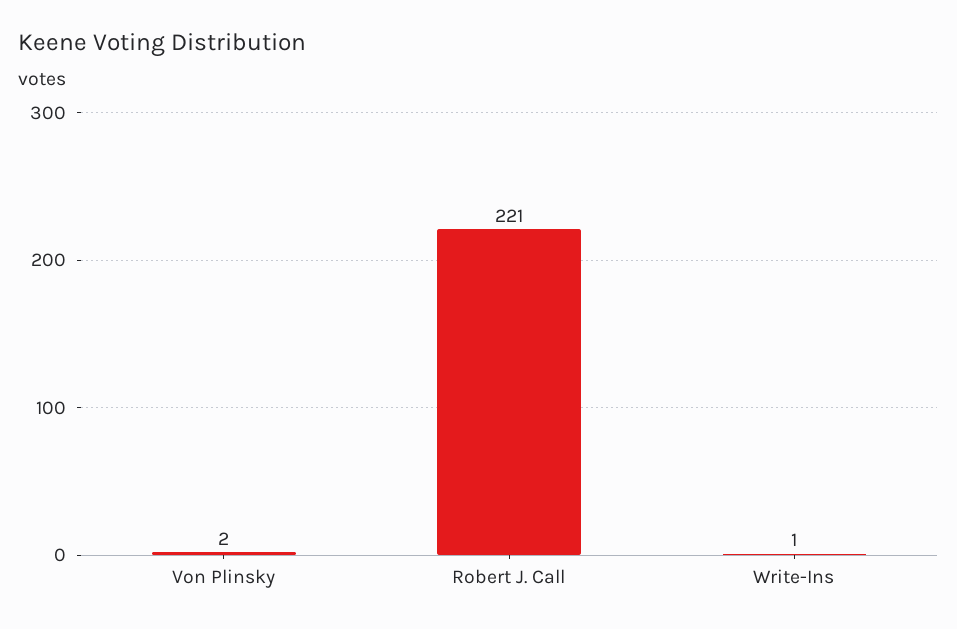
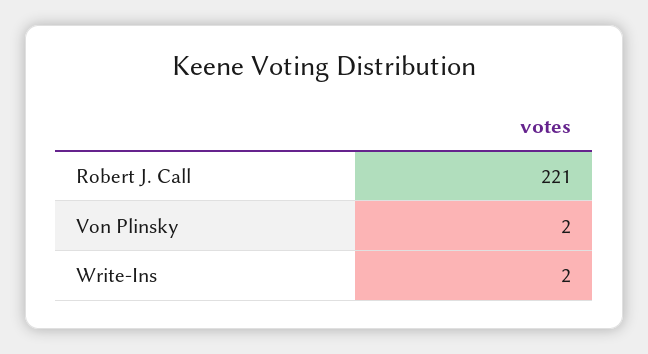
Write-Ins: 1 -> 2

